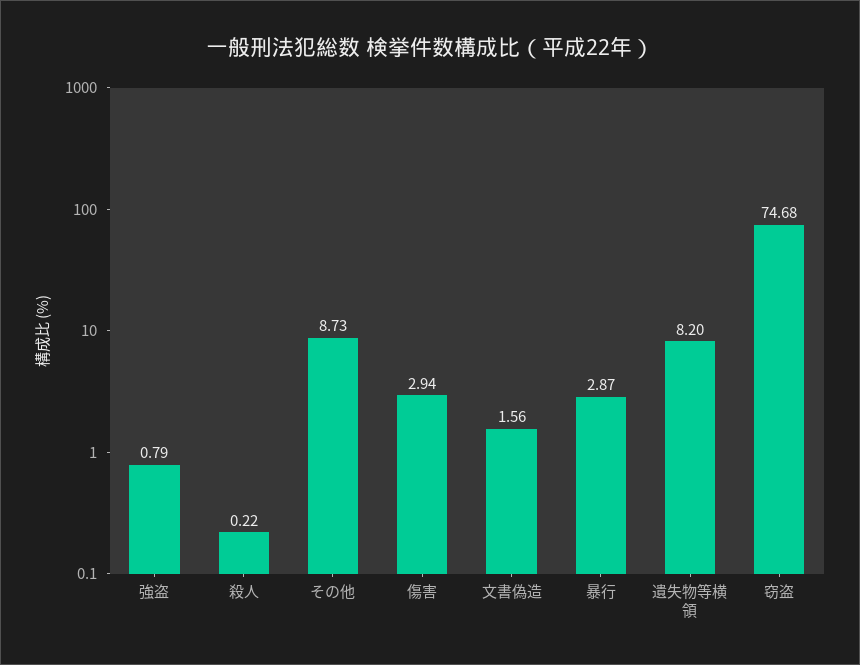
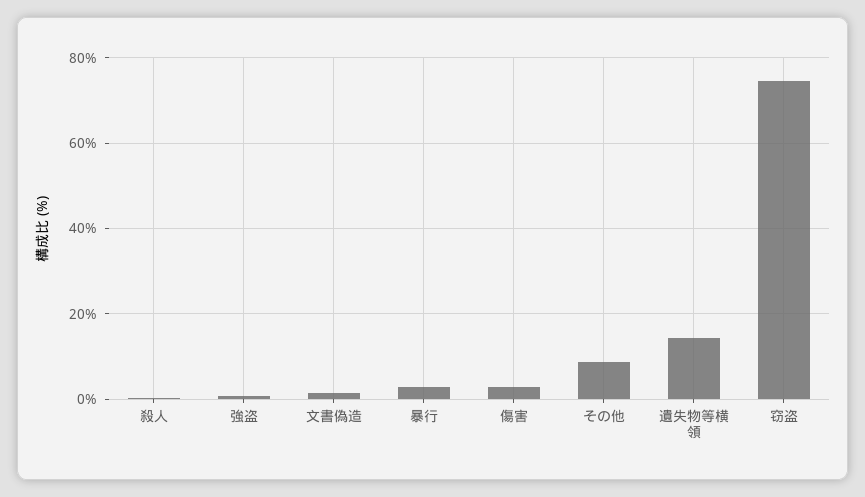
遺失物等横領: 8.2 -> 14

